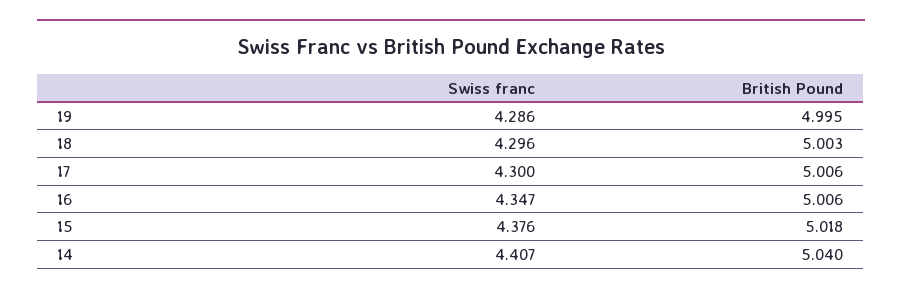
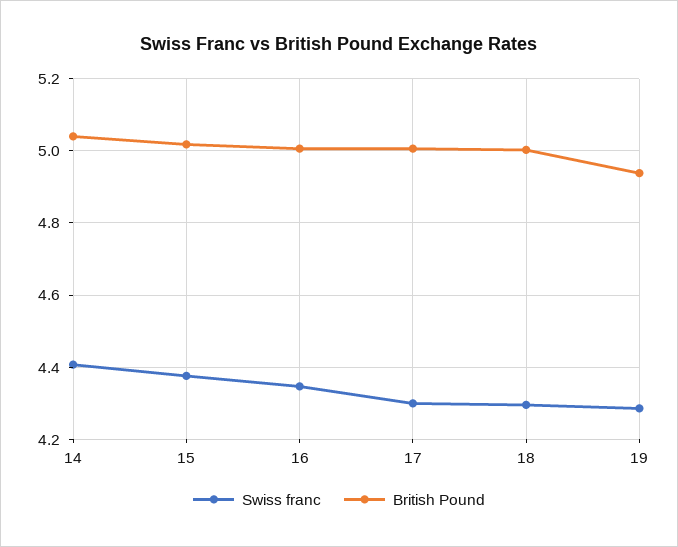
British Pound, 19: 4.995 -> 4.94

